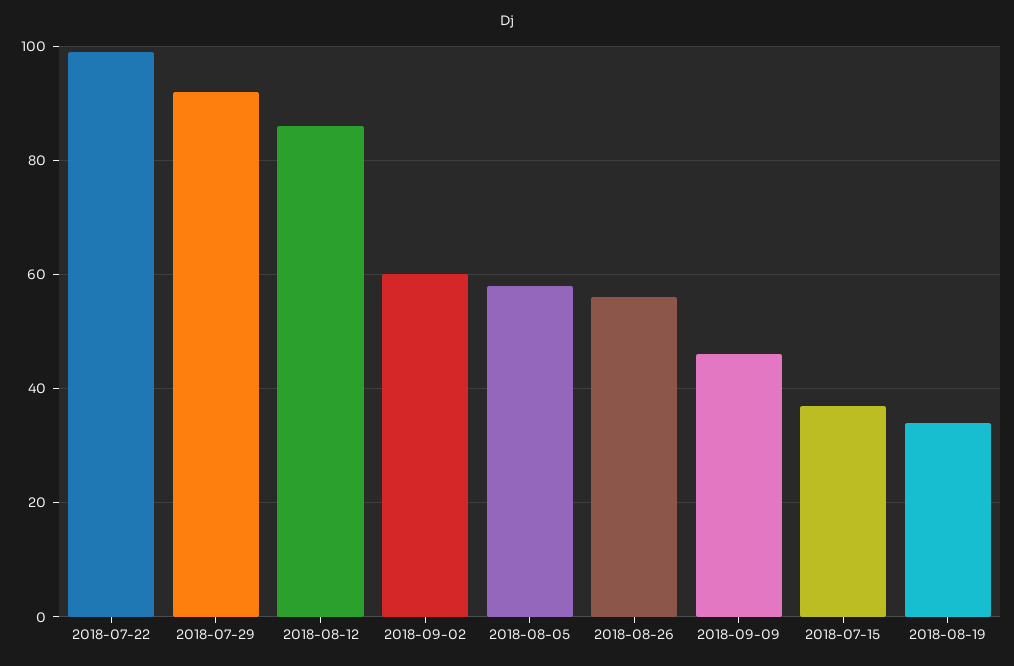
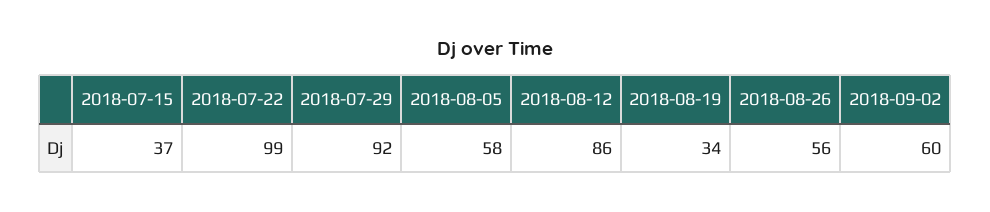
2018-09-09: 45 -> none

